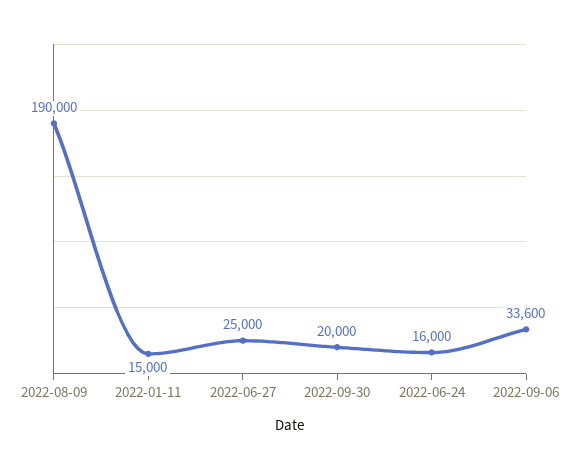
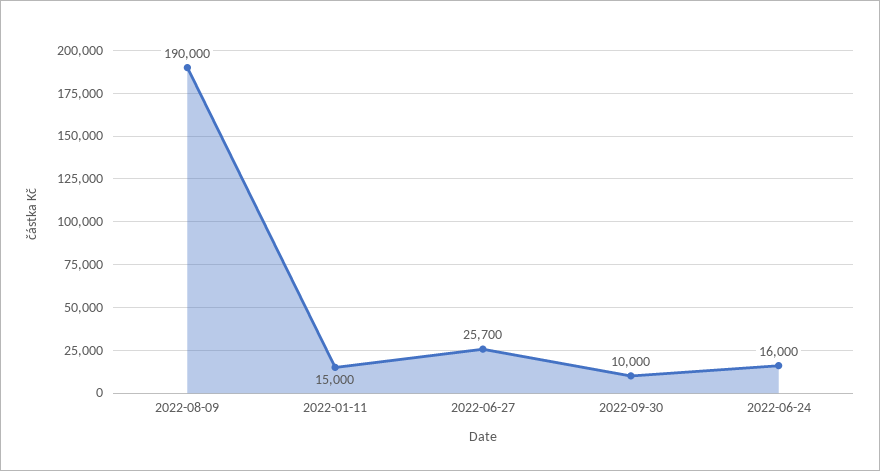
2022-06-27: 25000 -> 25700
2022-09-30: 20000 -> 10000
2022-09-06: 33600 -> none

